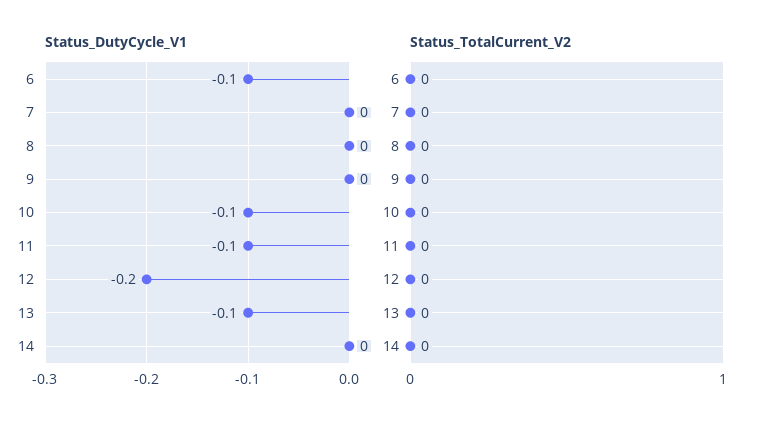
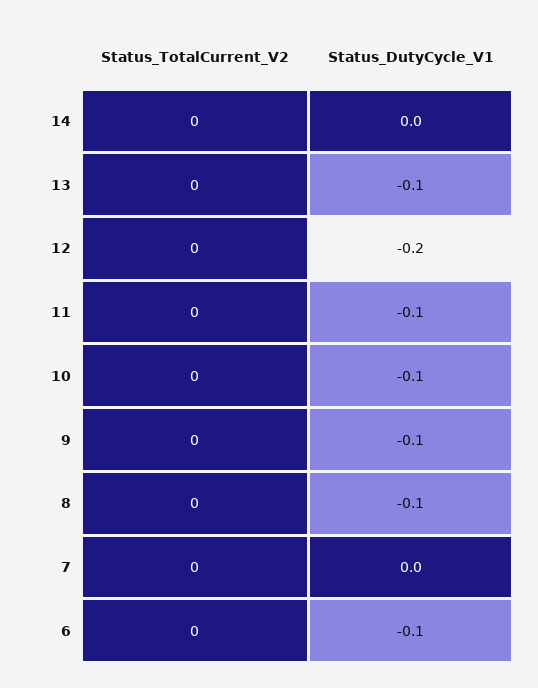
Status_DutyCycle_V1, 8: 0 -> -0.1
Status_DutyCycle_V1, 9: 0 -> -0.1

